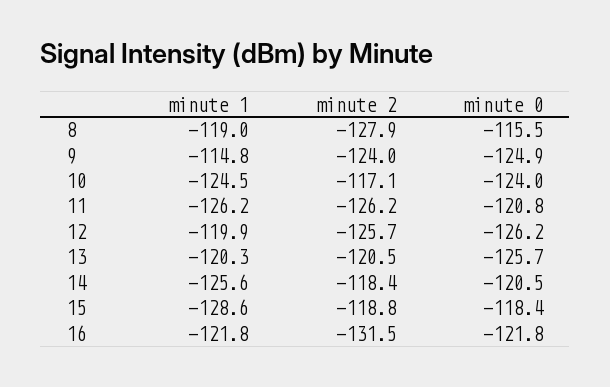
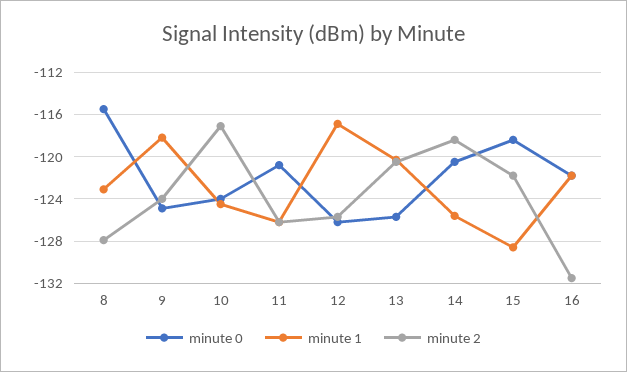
minute 1, 8: -119 -> -123
minute 1, 9: -114.8 -> -118
minute 1, 12: -119.9 -> -117
minute 2, 15: -118.8 -> -122

